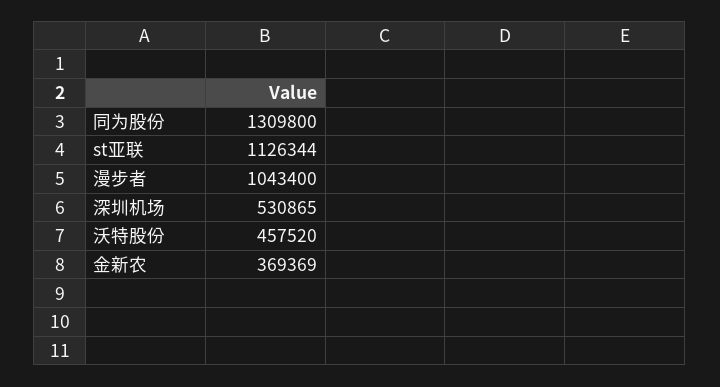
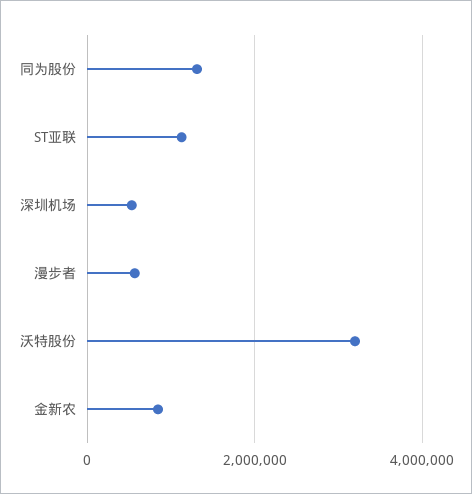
漫步者: 1043400 -> 600000
沃特股份: 457520 -> 3200000
金新农: 369369 -> 800000

